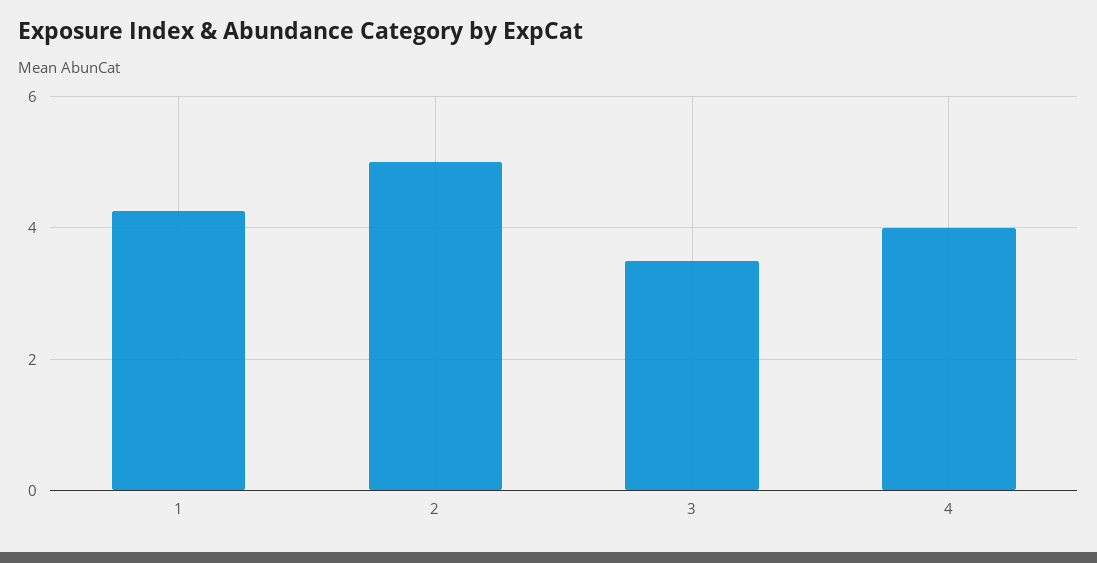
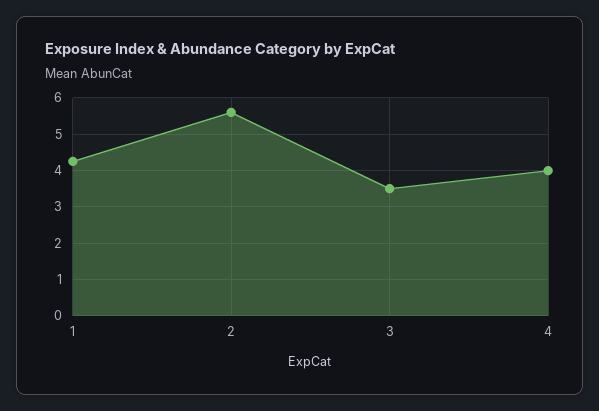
2: 5 -> 5.6

